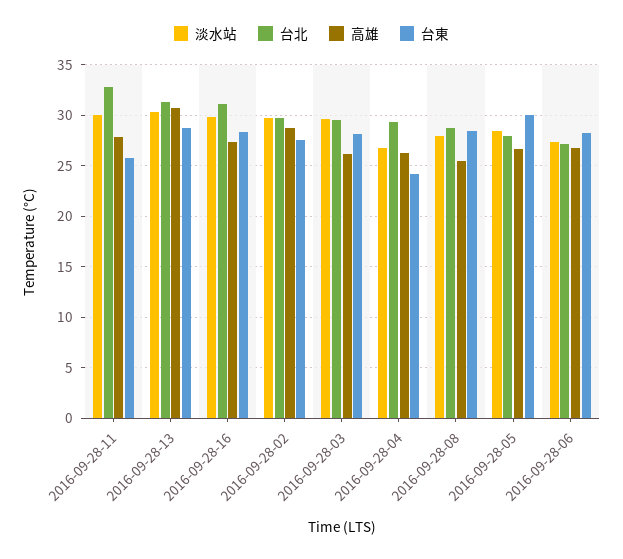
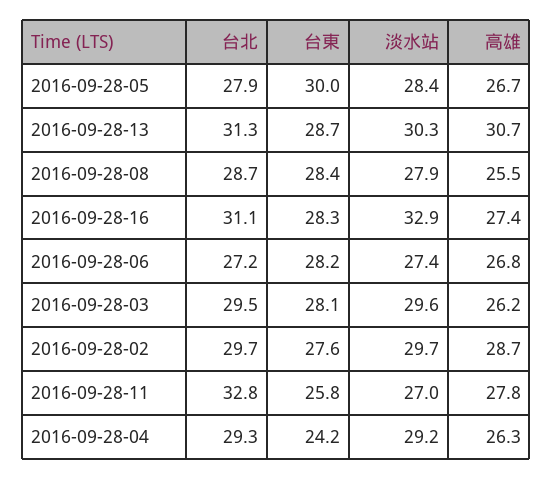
淡水站, 2016-09-28-11: 30 -> 27
淡水站, 2016-09-28-16: 30 -> 32.9
淡水站, 2016-09-28-04: 27 -> 29.2

